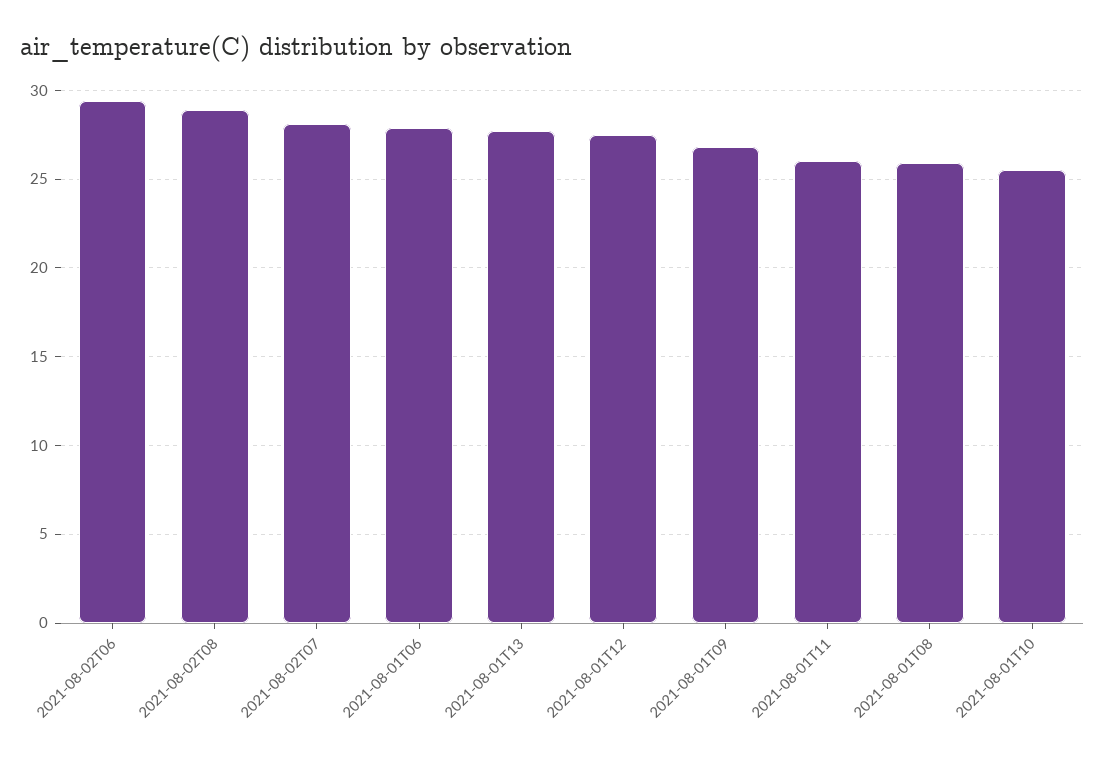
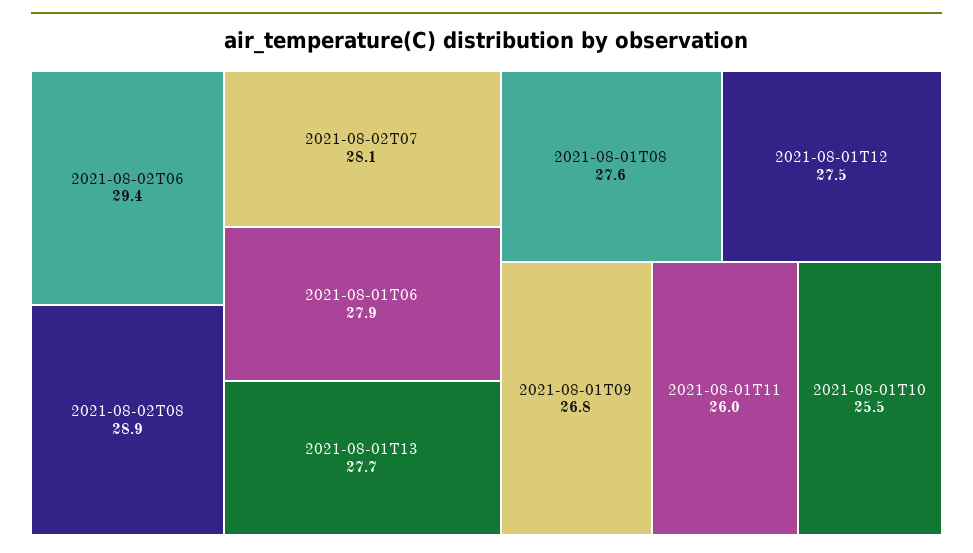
2021-08-01T08: 26 -> 27.6

